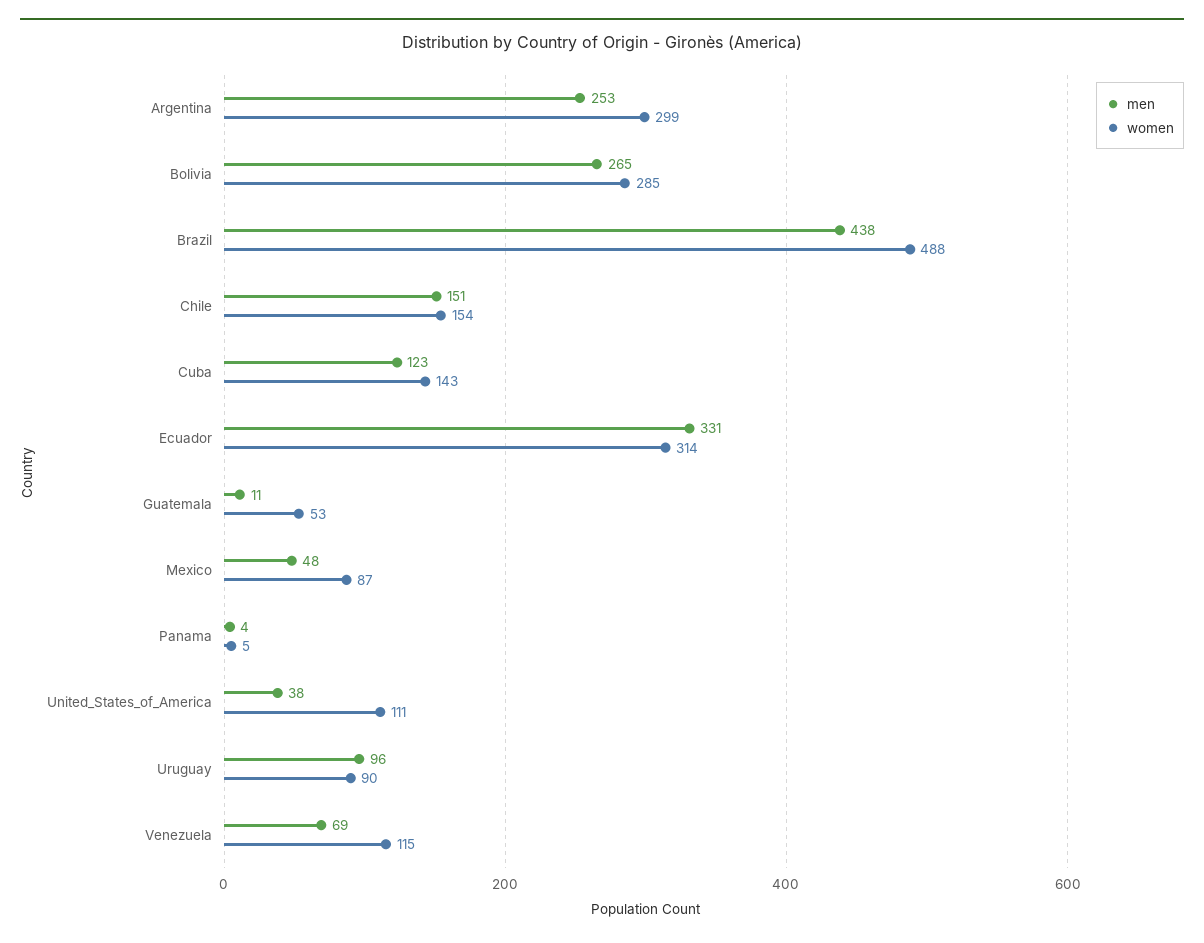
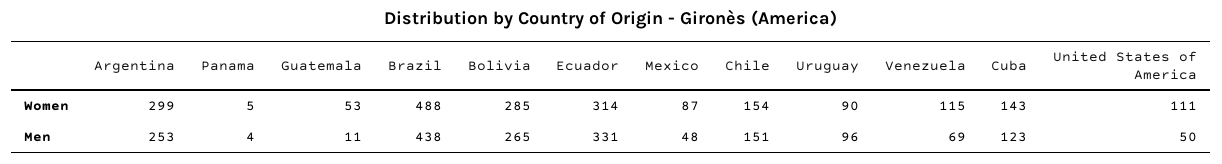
men, United_States_of_America: 38 -> 50

